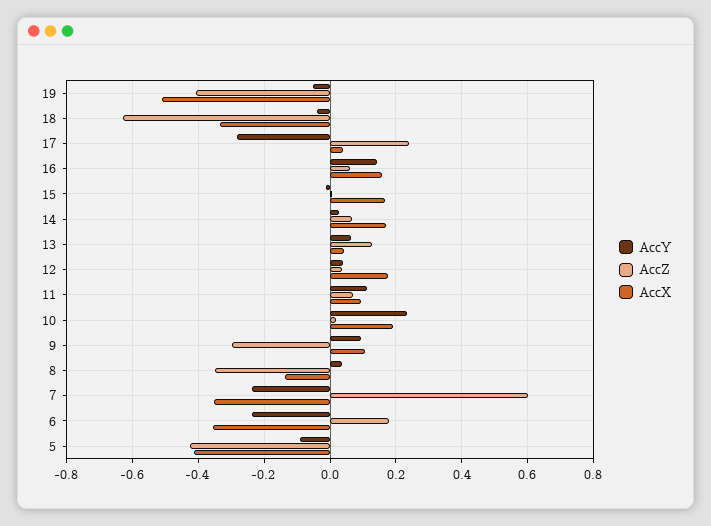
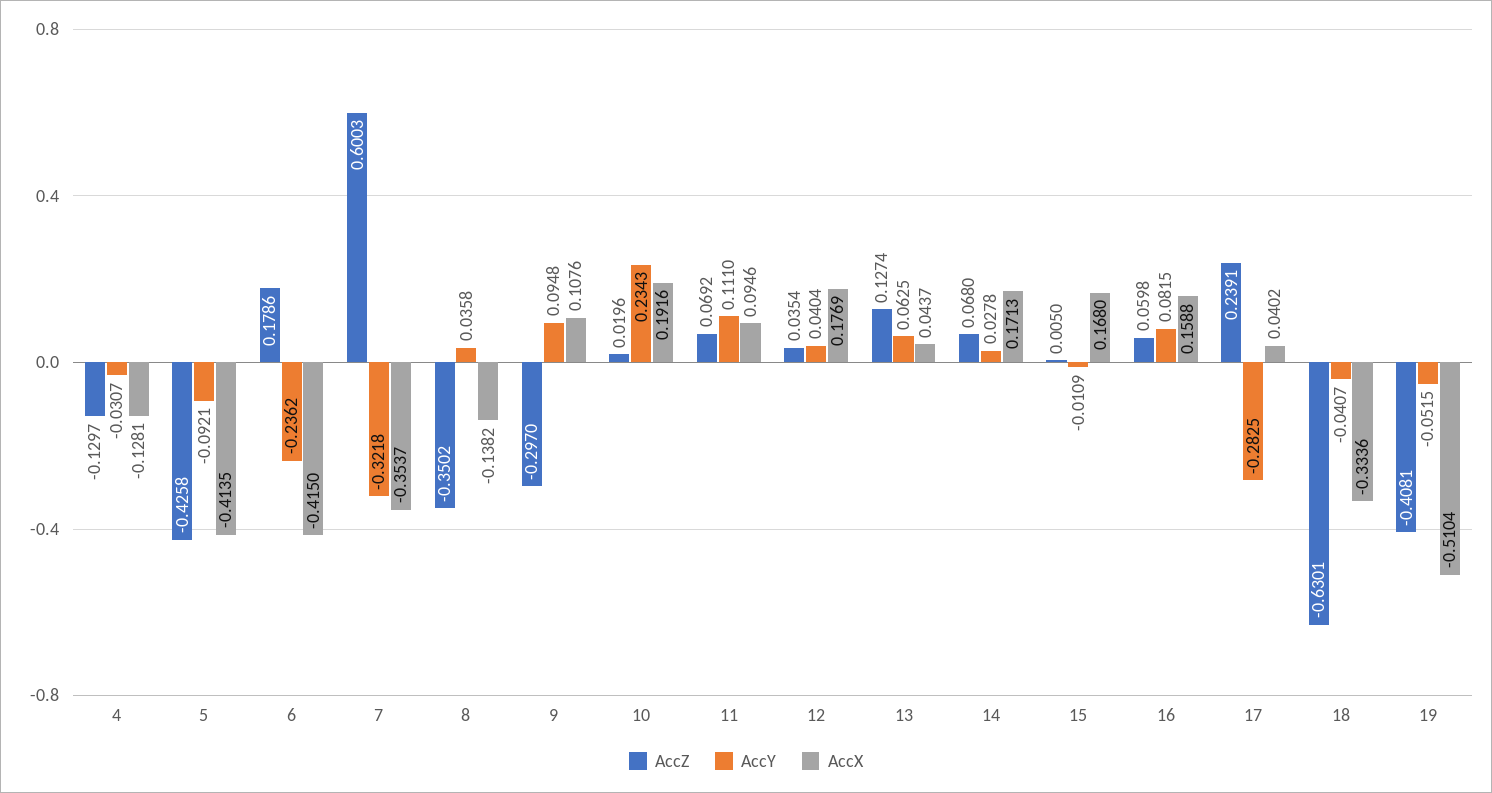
AccY, 16: 0.14 -> 0.0815
AccY, 7: -0.24 -> -0.3218
AccX, 6: -0.36 -> -0.415
AccZ, 4: none -> -0.1297
AccY, 4: none -> -0.0307
AccX, 4: none -> -0.1281

